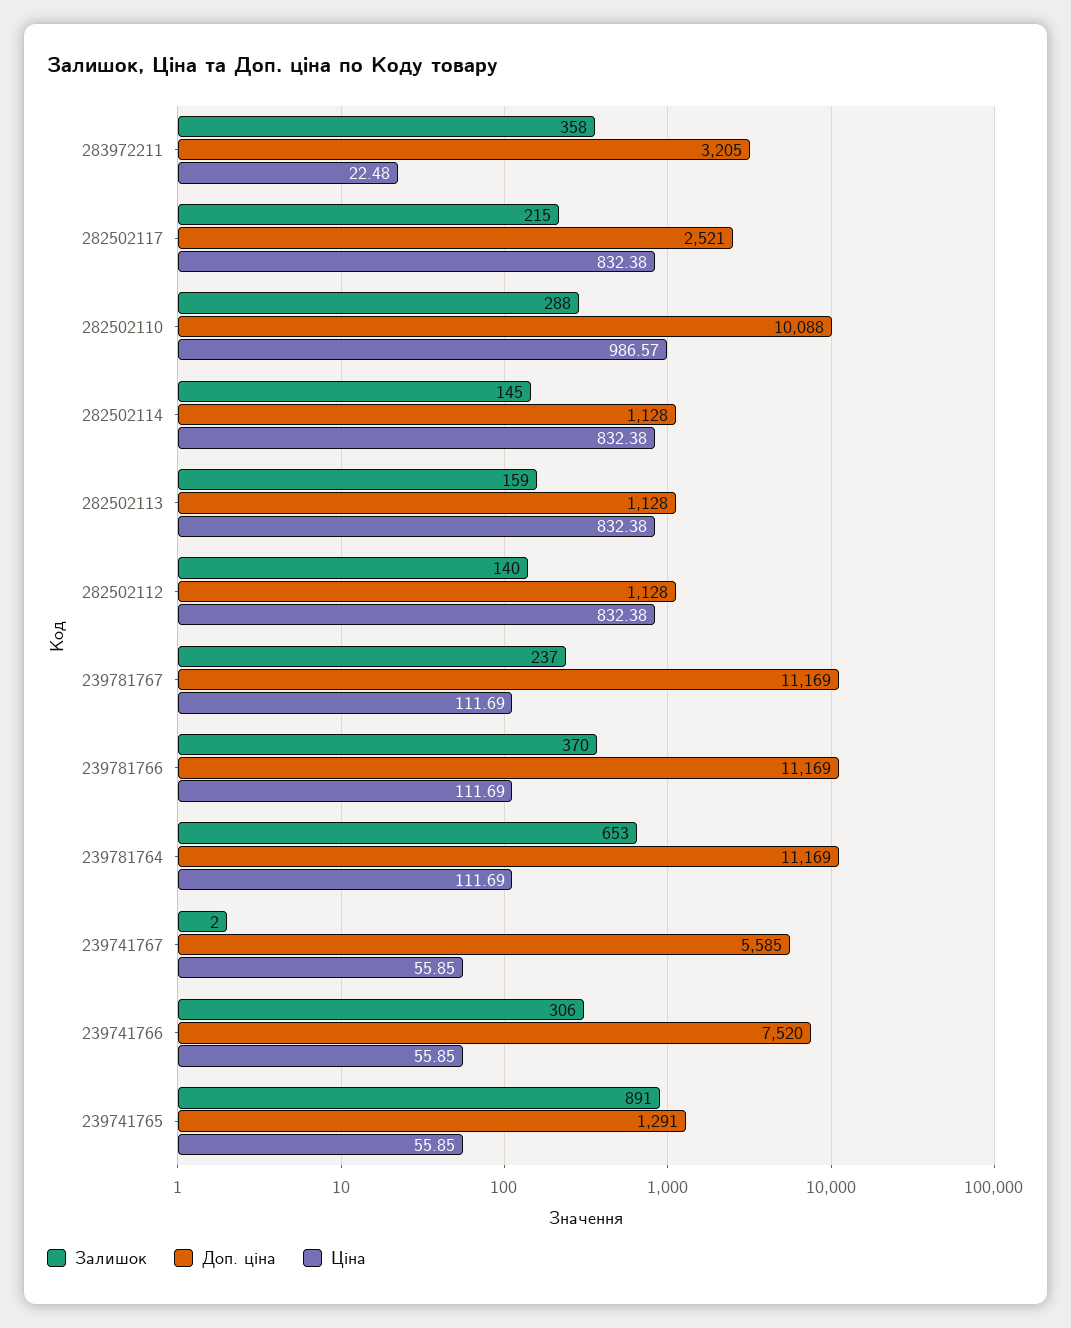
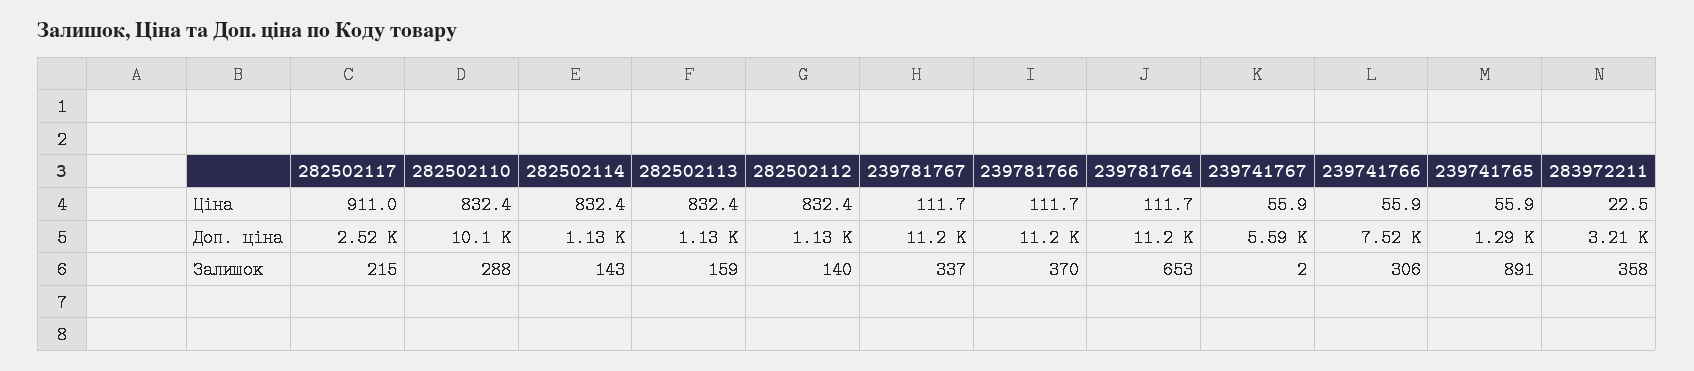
Ціна, 282502117: 832.38 -> 911
Ціна, 282502110: 986.57 -> 832.4
Залишок, 282502114: 145 -> 143
Залишок, 239781767: 237 -> 337

